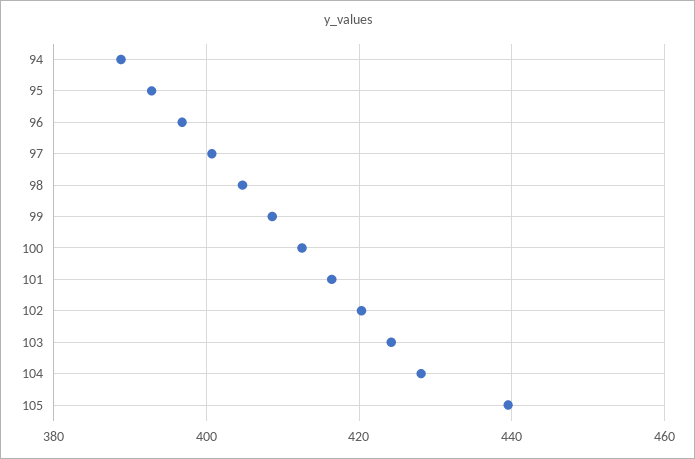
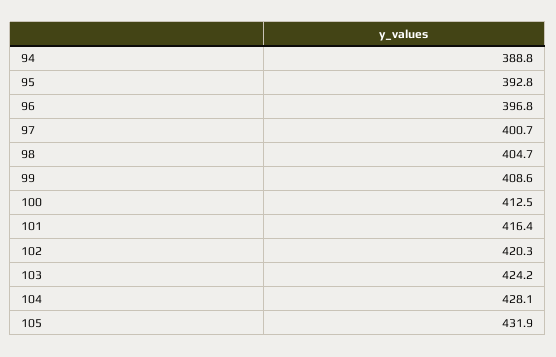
105: 440 -> 431.9

